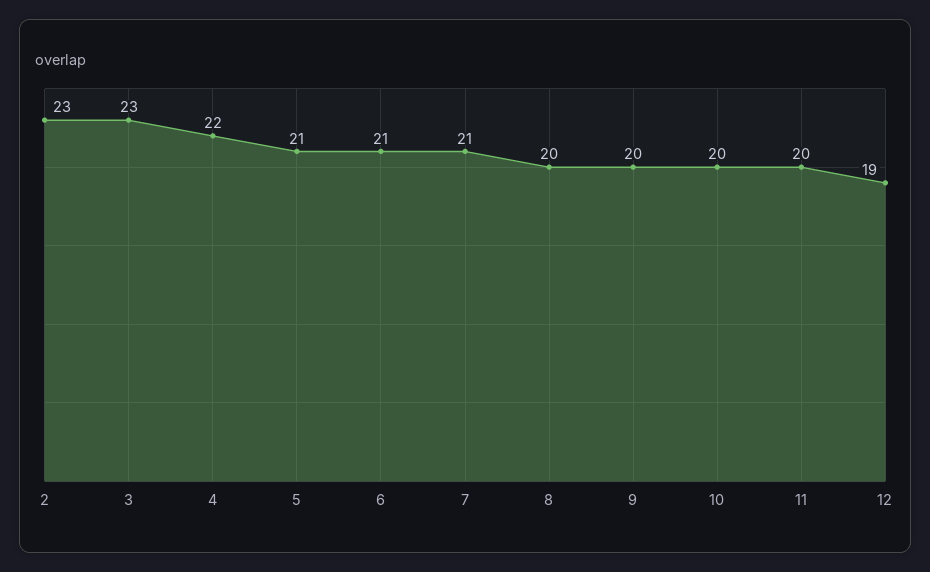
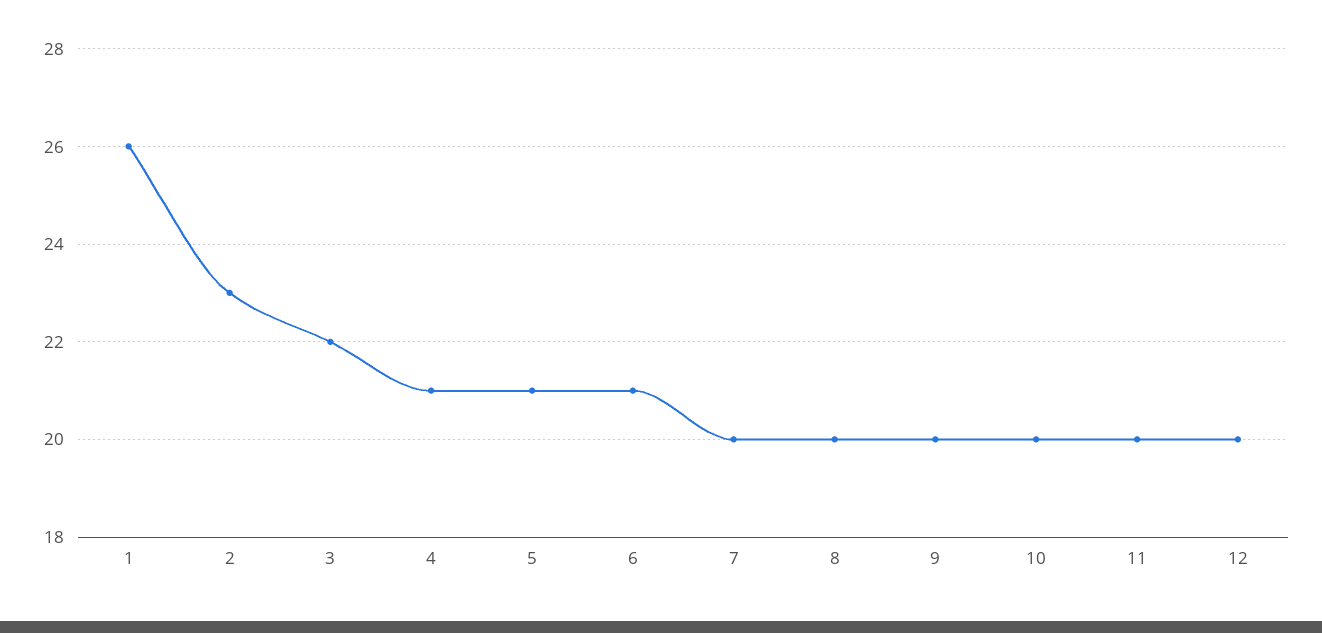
3: 23 -> 22
4: 22 -> 21
7: 21 -> 20
12: 19 -> 20
1: none -> 26

